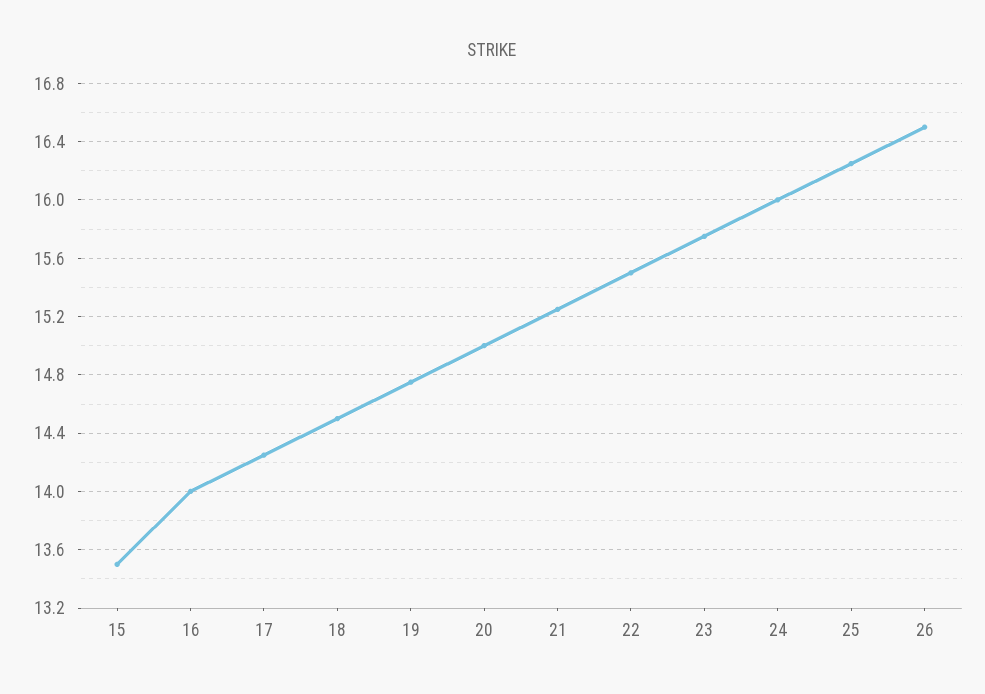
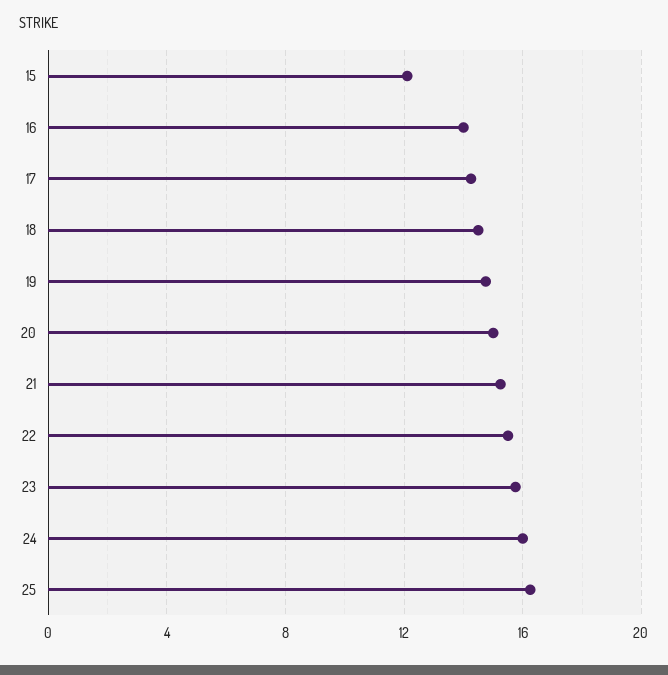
15: 13.5 -> 12
26: 16.5 -> none

